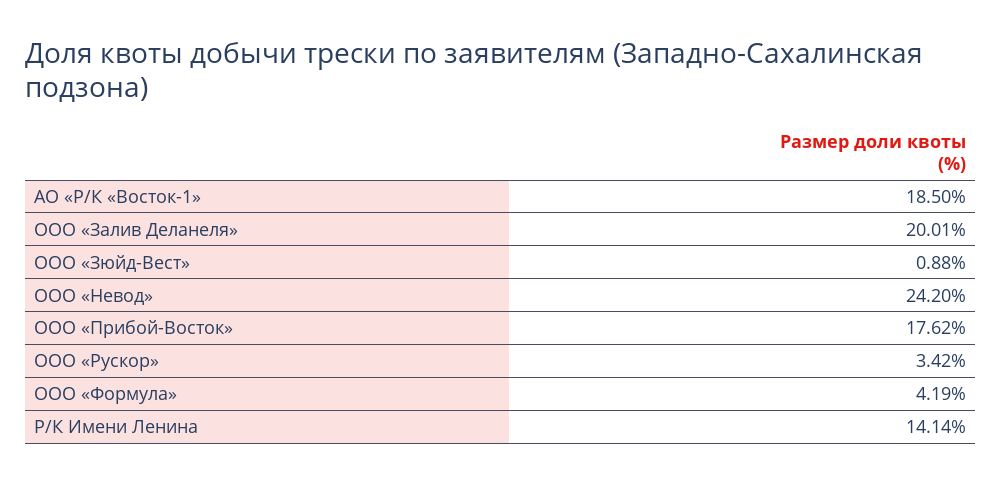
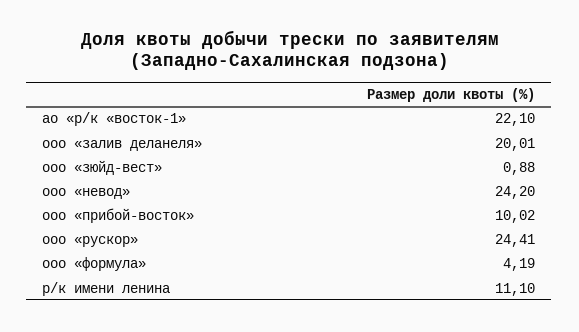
АО «Р/К «Восток-1»: 18.5 -> 22.1
ООО «Прибой-Восток»: 17.62 -> 10.02
ООО «Рускор»: 3.42 -> 24.41
Р/К Имени Ленина: 14.14 -> 11.1

